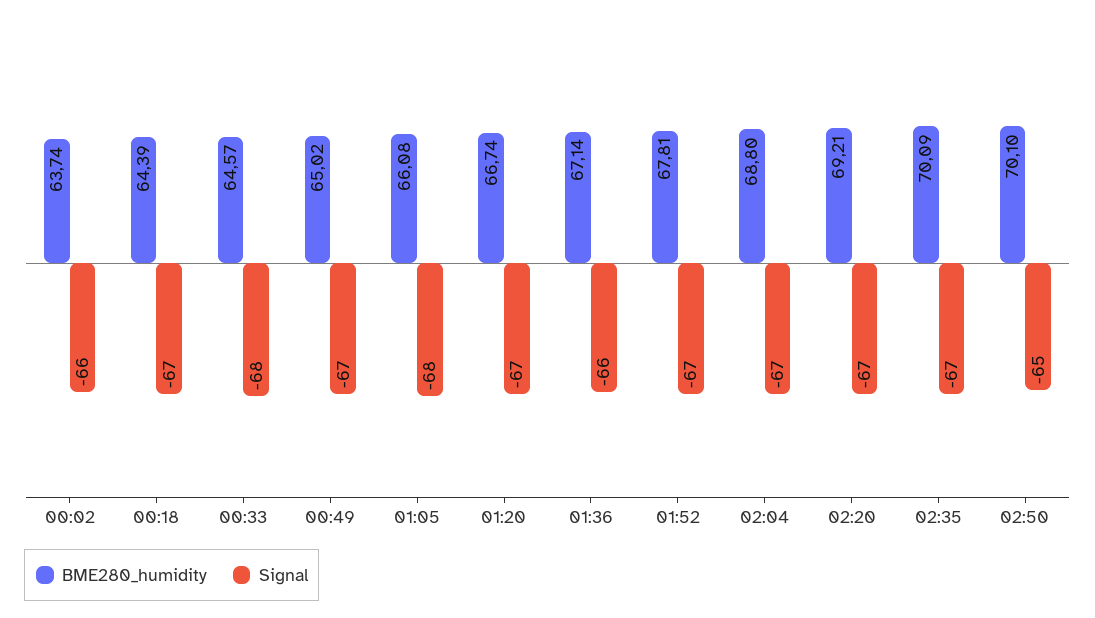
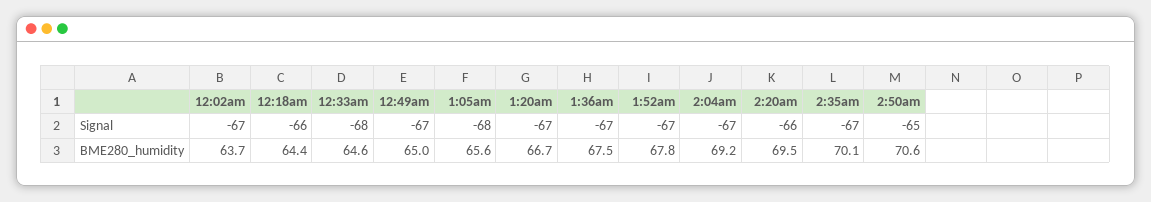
Signal, 00:02: -66 -> -67
Signal, 00:18: -67 -> -66
BME280_humidity, 01:05: 66.08 -> 65.6
BME280_humidity, 01:36: 67.14 -> 67.5
Signal, 01:36: -66 -> -67
BME280_humidity, 02:04: 68.8 -> 69.2
BME280_humidity, 02:20: 69.21 -> 69.5
Signal, 02:20: -67 -> -66
BME280_humidity, 02:50: 70.1 -> 70.6

